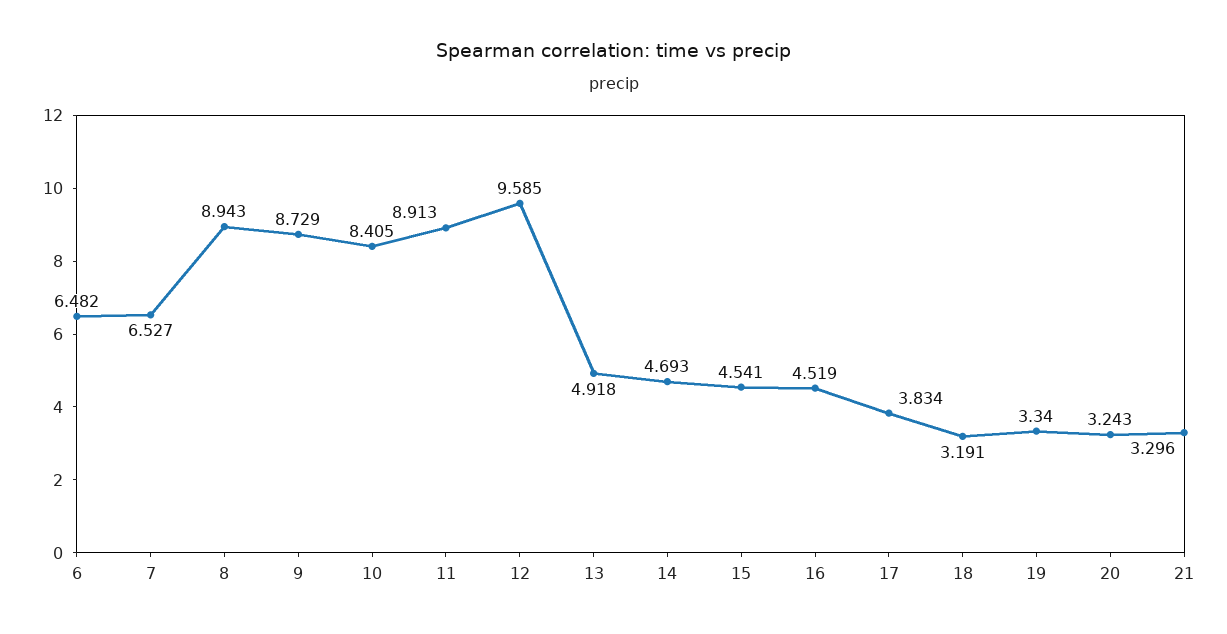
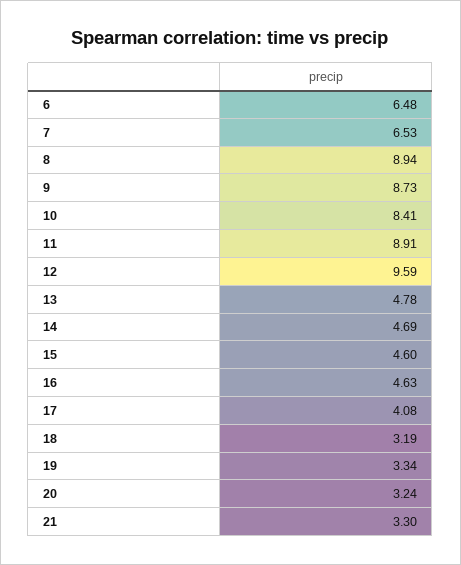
13: 4.918 -> 4.78
15: 4.541 -> 4.6
16: 4.519 -> 4.63
17: 3.834 -> 4.08

